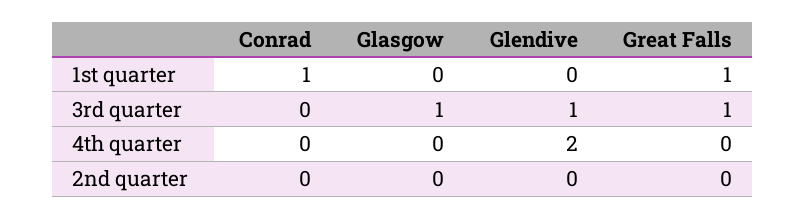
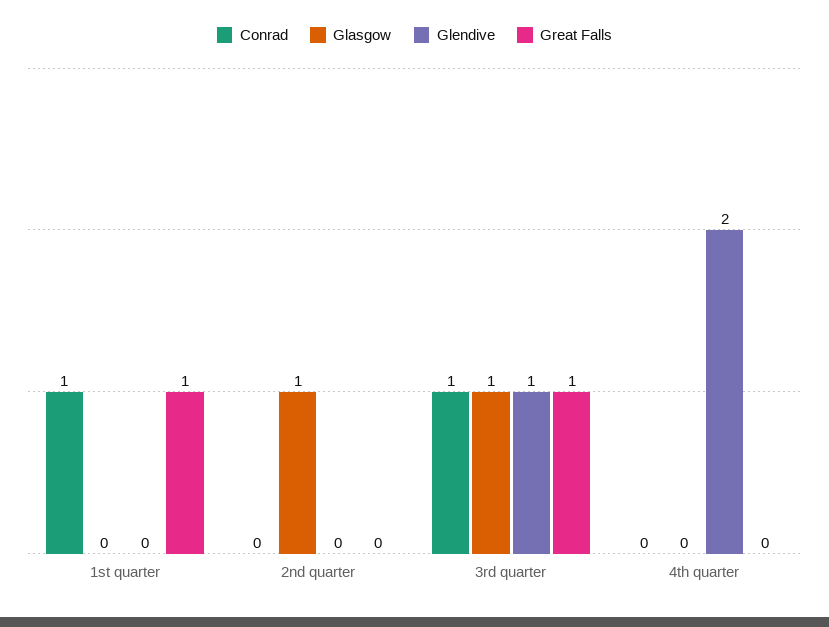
Conrad, 3rd quarter: 0 -> 1
Glasgow, 2nd quarter: 0 -> 1

